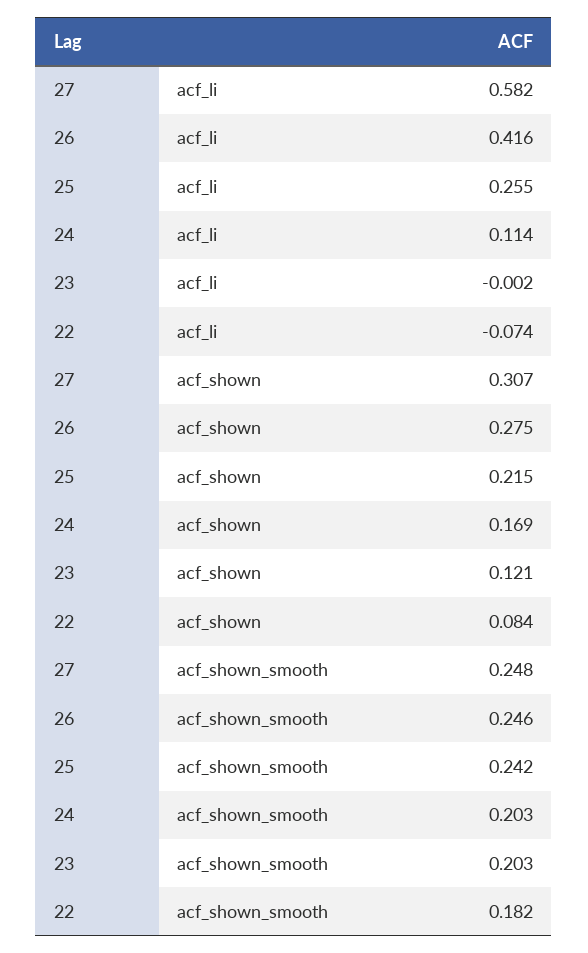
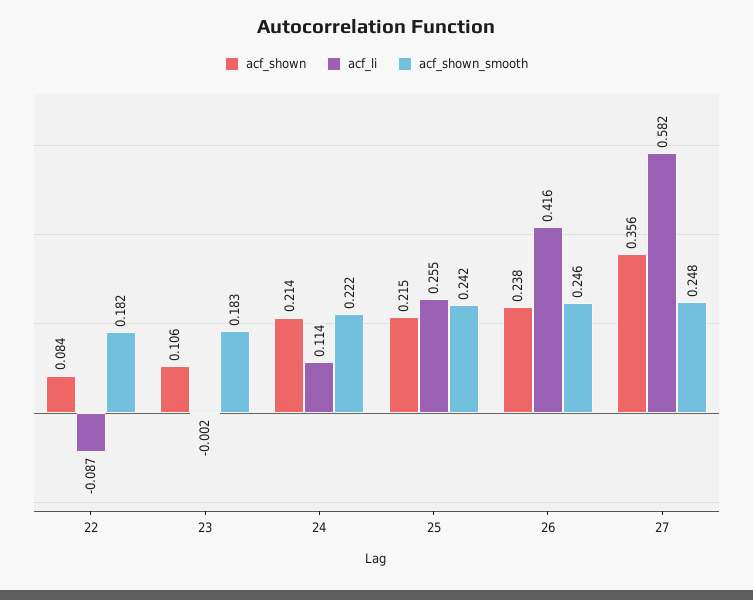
acf_li, 22: -0.074 -> -0.087
acf_shown, 27: 0.307 -> 0.356
acf_shown, 26: 0.275 -> 0.238
acf_shown, 24: 0.169 -> 0.214
acf_shown, 23: 0.121 -> 0.106
acf_shown_smooth, 24: 0.203 -> 0.222
acf_shown_smooth, 23: 0.203 -> 0.183

